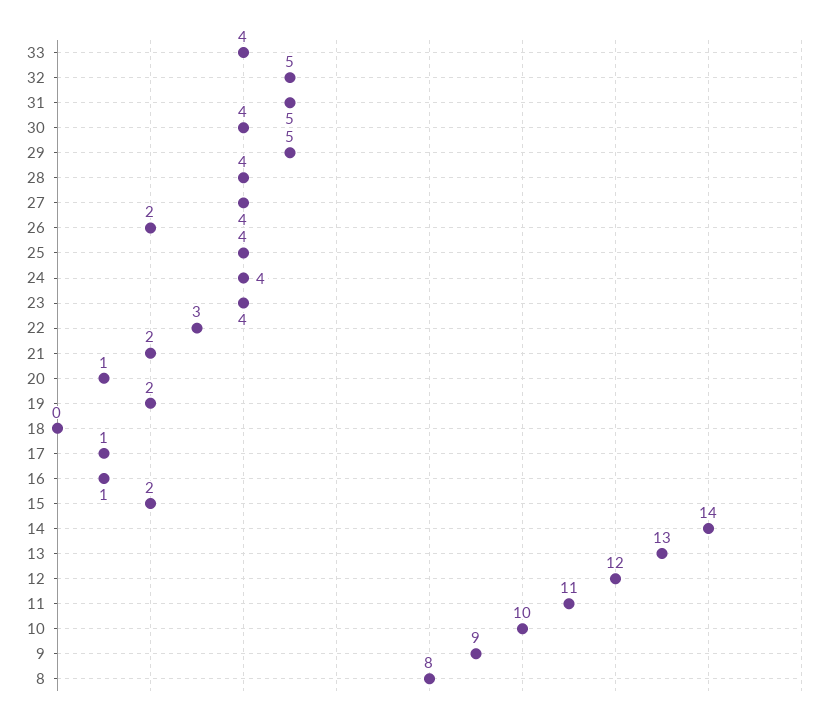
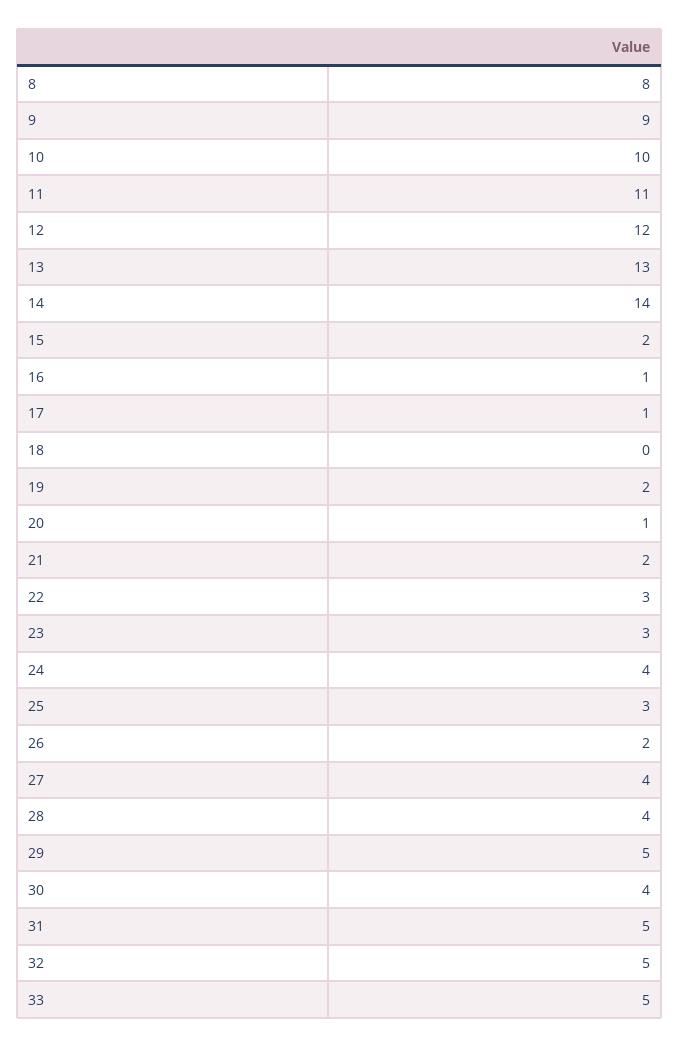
33: 4 -> 5
25: 4 -> 3
23: 4 -> 3

